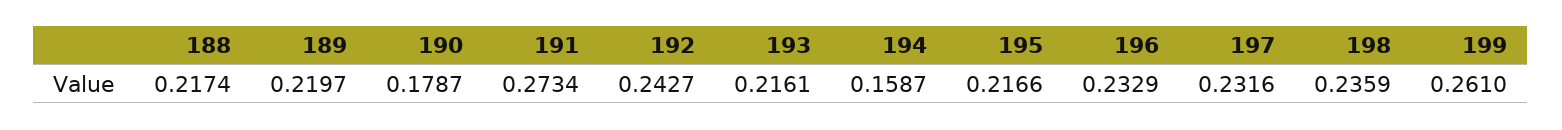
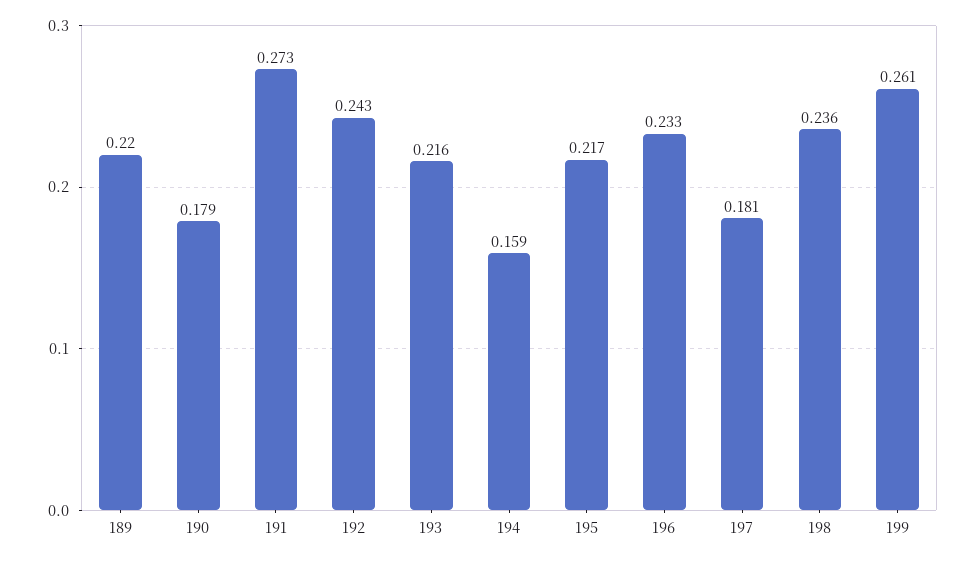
188: 0.2174 -> none
197: 0.2316 -> 0.181

